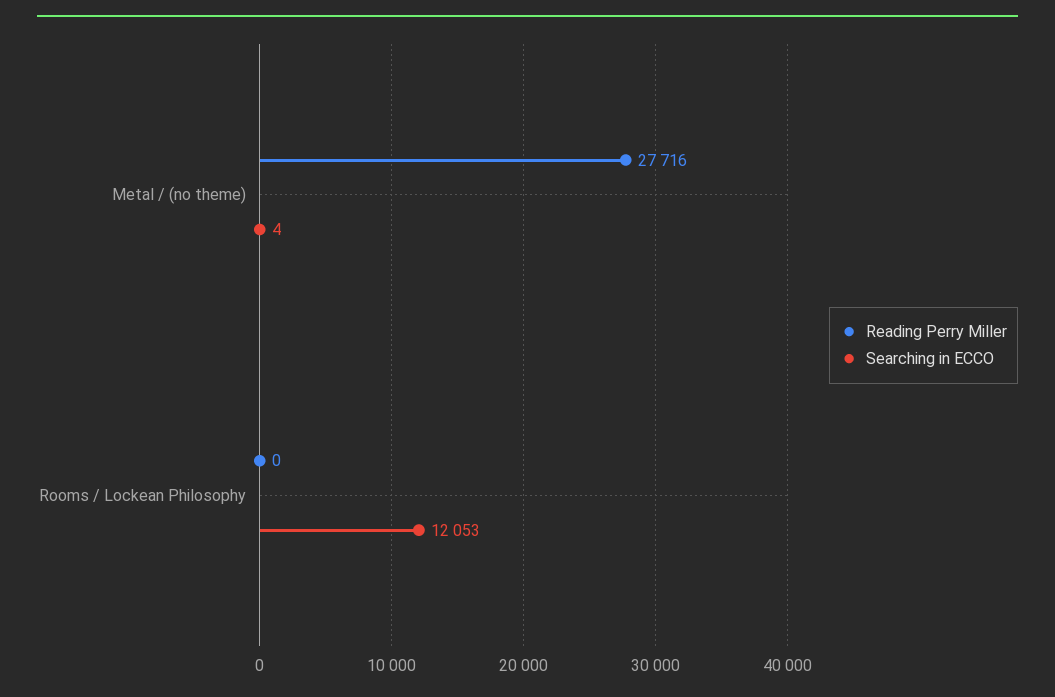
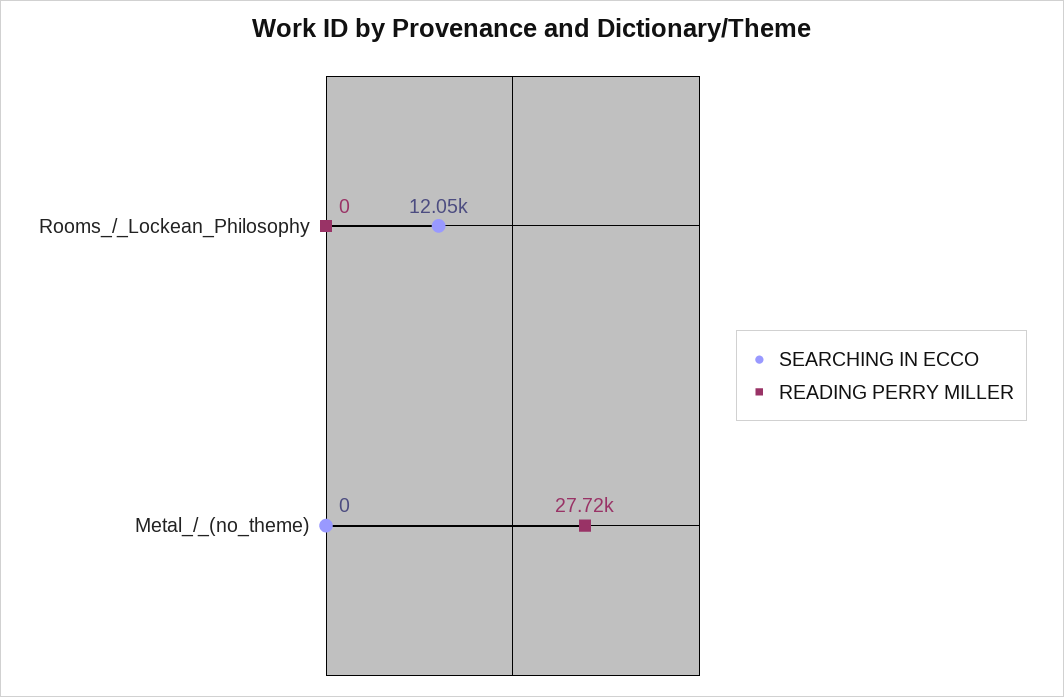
Searching in ECCO, Metal / (no theme): 4 -> 0

